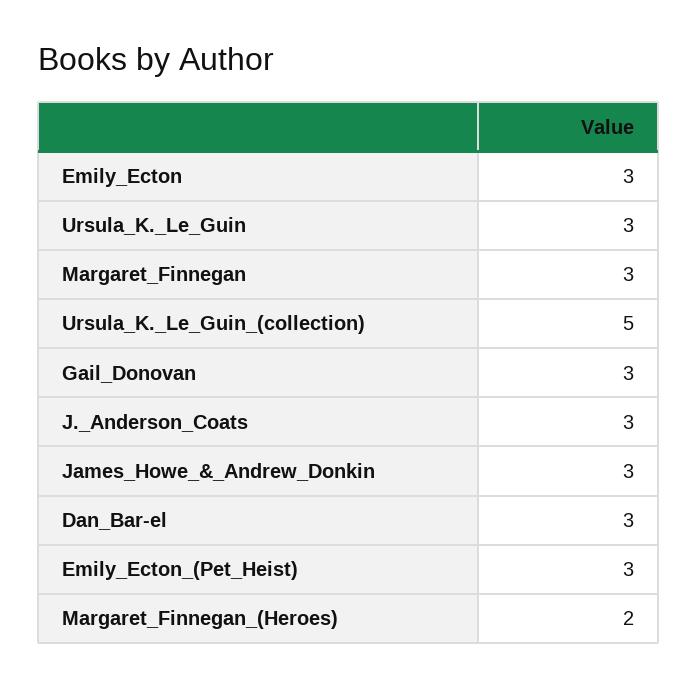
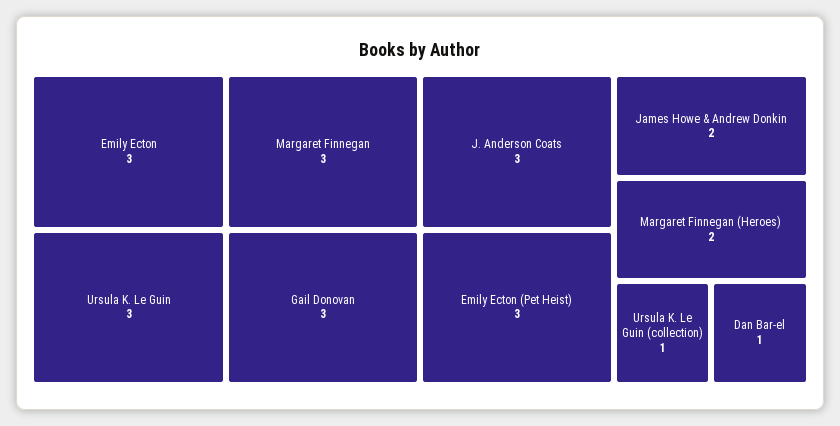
Ursula_K._Le_Guin_(collection): 5 -> 1
James_Howe_&_Andrew_Donkin: 3 -> 2
Dan_Bar-el: 3 -> 1

